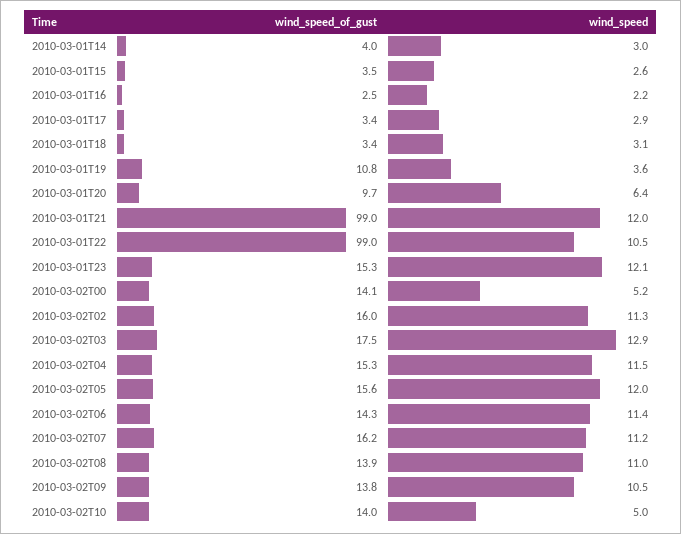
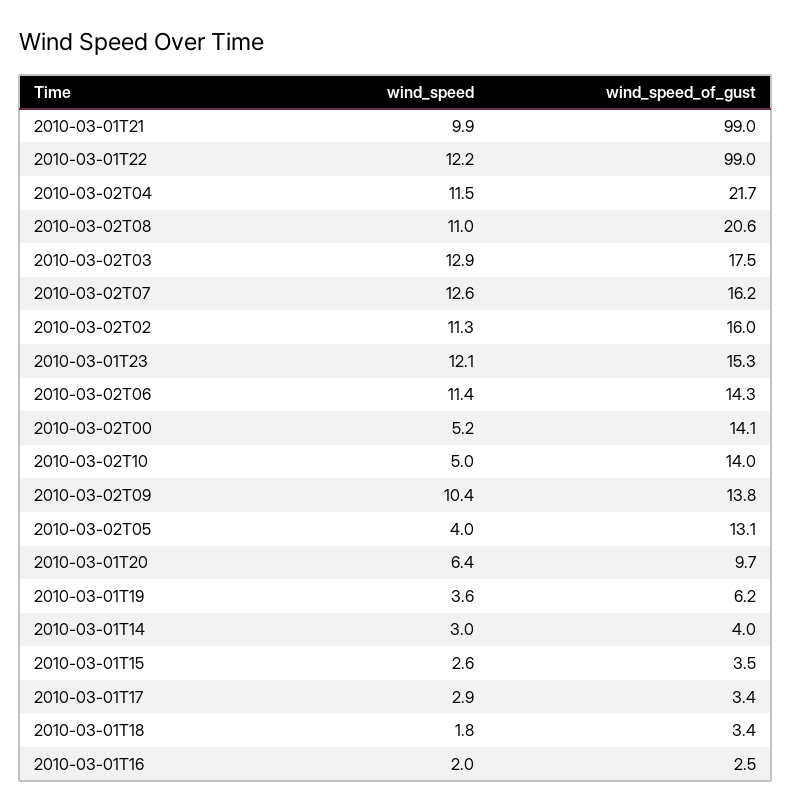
wind_speed, 2010-03-01T16: 2.2 -> 2
wind_speed, 2010-03-01T18: 3.1 -> 1.8
wind_speed_of_gust, 2010-03-01T19: 10.8 -> 6.2
wind_speed, 2010-03-01T21: 12 -> 9.9
wind_speed, 2010-03-01T22: 10.5 -> 12.2
wind_speed_of_gust, 2010-03-02T04: 15.3 -> 21.7
wind_speed_of_gust, 2010-03-02T05: 15.6 -> 13.1
wind_speed, 2010-03-02T05: 12 -> 4
wind_speed, 2010-03-02T07: 11.2 -> 12.6
wind_speed_of_gust, 2010-03-02T08: 13.9 -> 20.6
wind_speed, 2010-03-02T09: 10.5 -> 10.4

